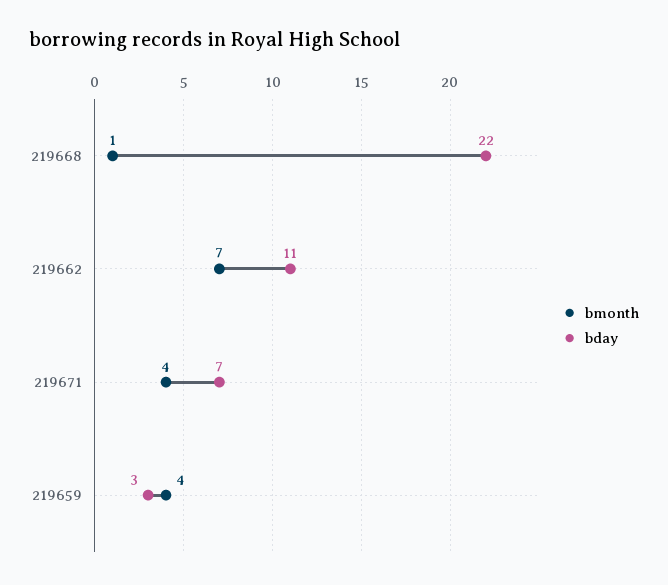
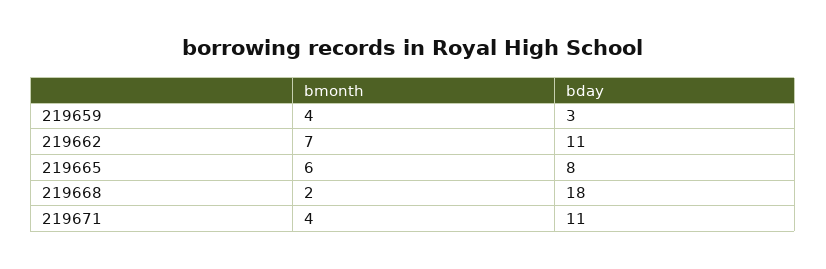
bmonth, 219668: 1 -> 2
bday, 219668: 22 -> 18
bday, 219671: 7 -> 11
bmonth, 219665: none -> 6
bday, 219665: none -> 8

